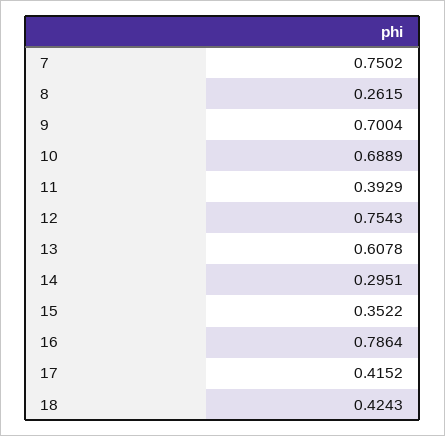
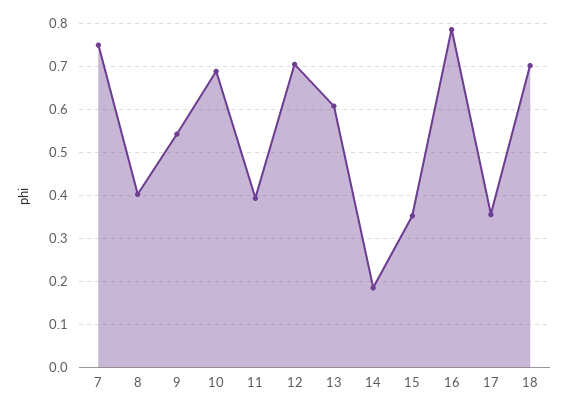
8: 0.2615 -> 0.4
9: 0.7004 -> 0.54
12: 0.7543 -> 0.7
14: 0.2951 -> 0.18
17: 0.4152 -> 0.36
18: 0.4243 -> 0.7

